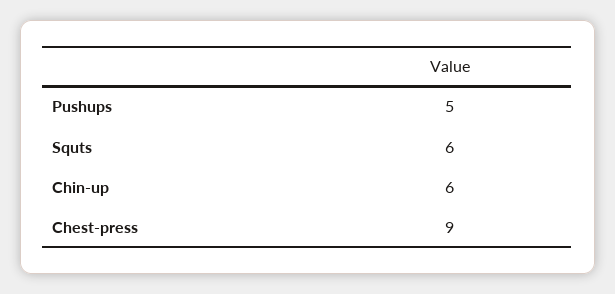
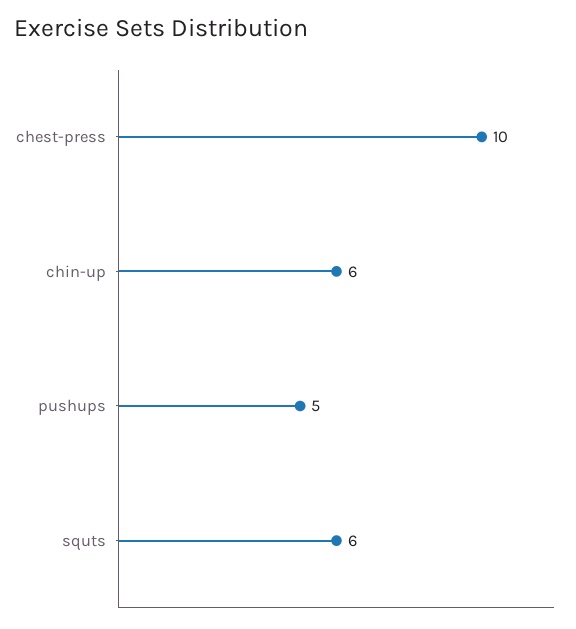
Chest-press: 9 -> 10

